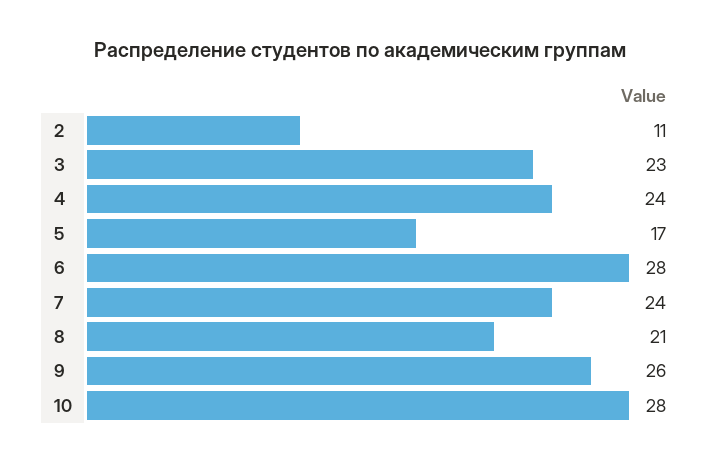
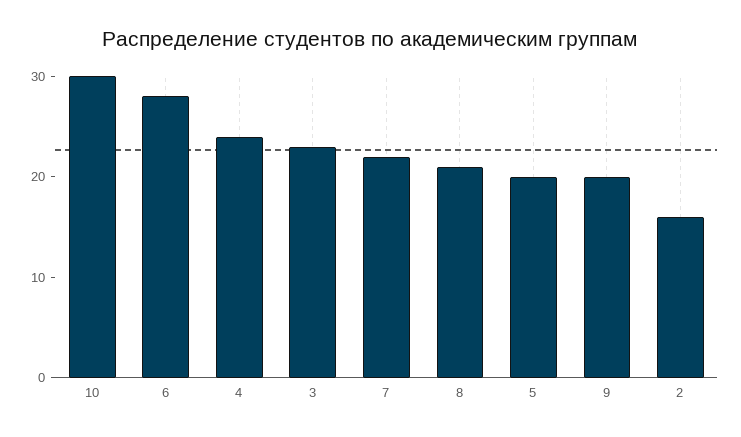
2: 11 -> 16
5: 17 -> 20
7: 24 -> 22
9: 26 -> 20
10: 28 -> 30

